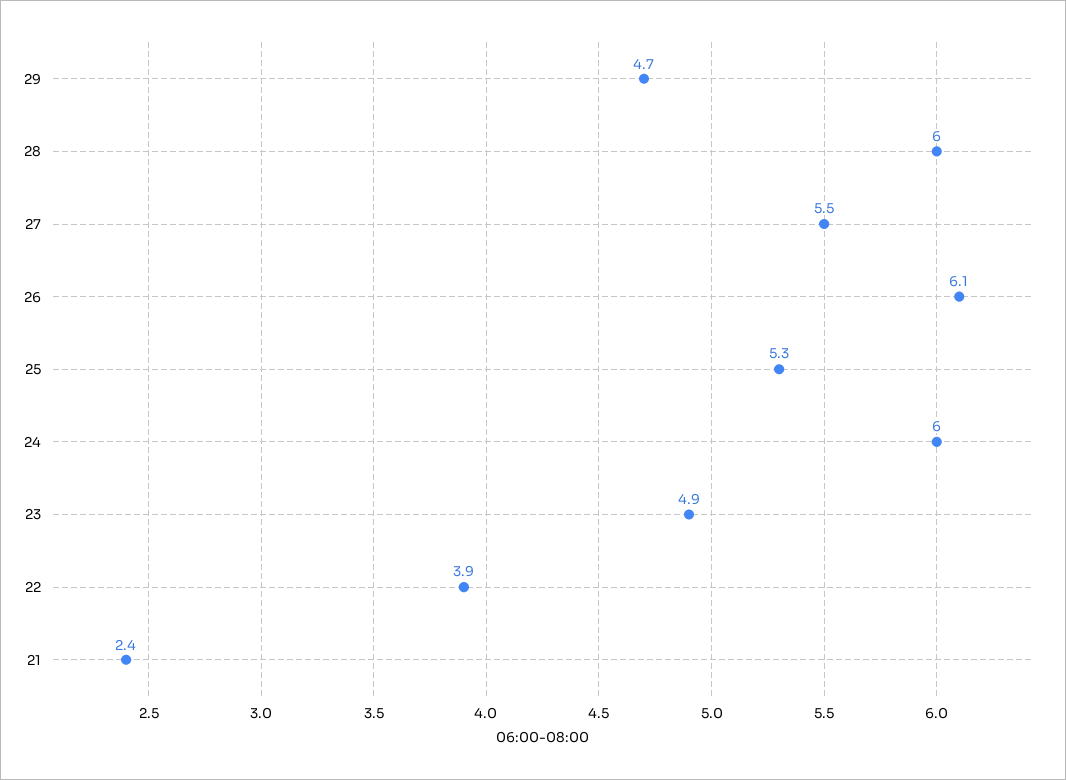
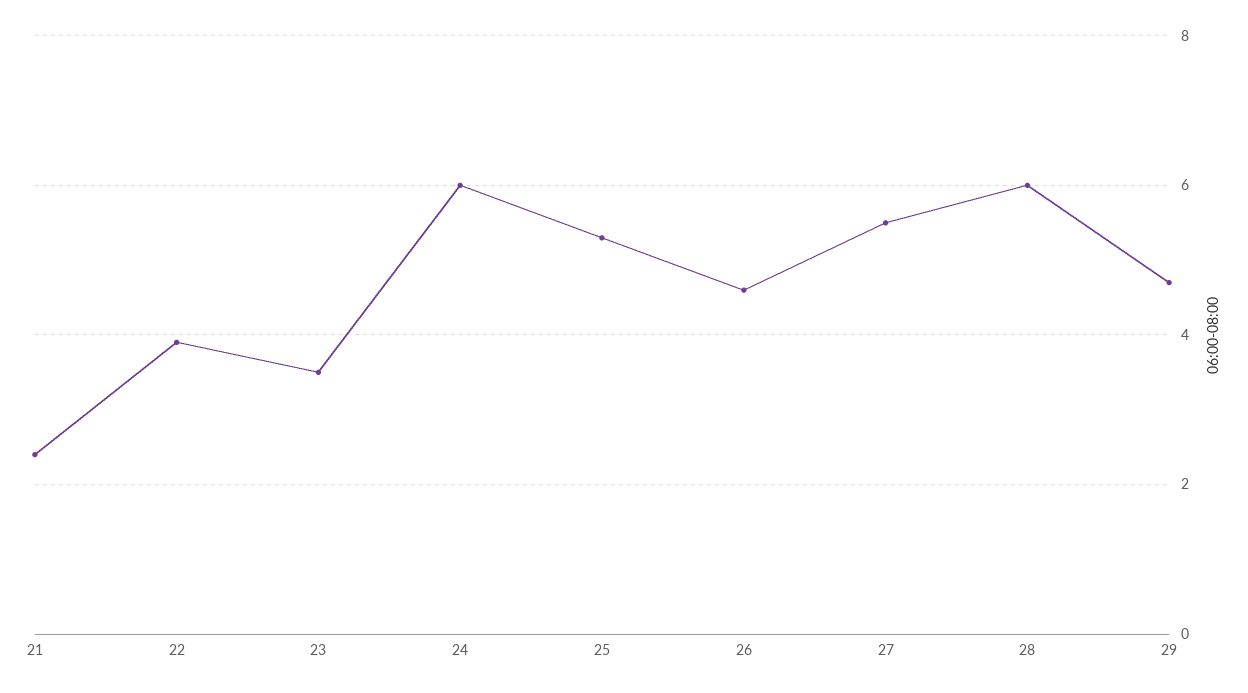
26: 6.1 -> 4.5
23: 4.9 -> 3.5

